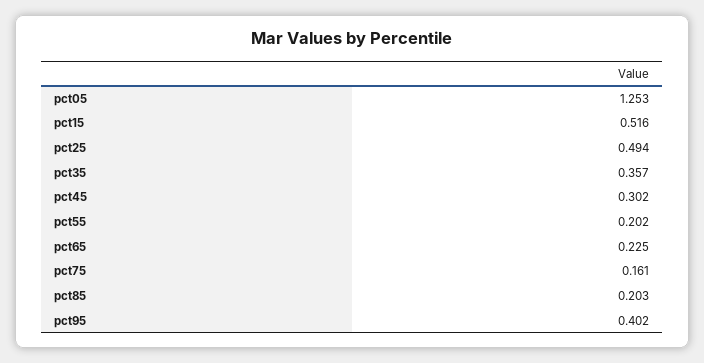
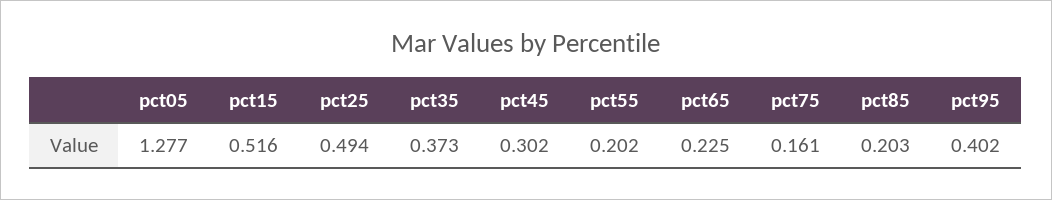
pct05: 1.253 -> 1.277
pct35: 0.357 -> 0.373

